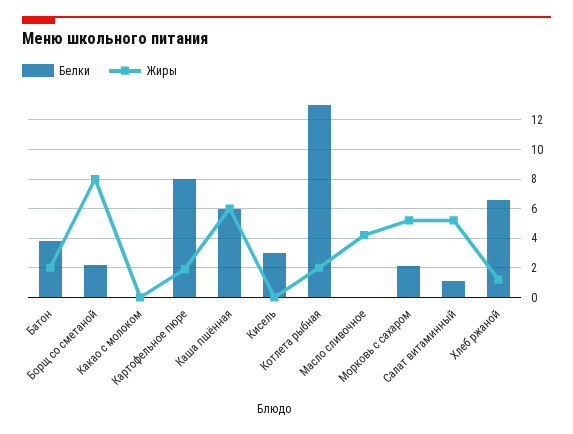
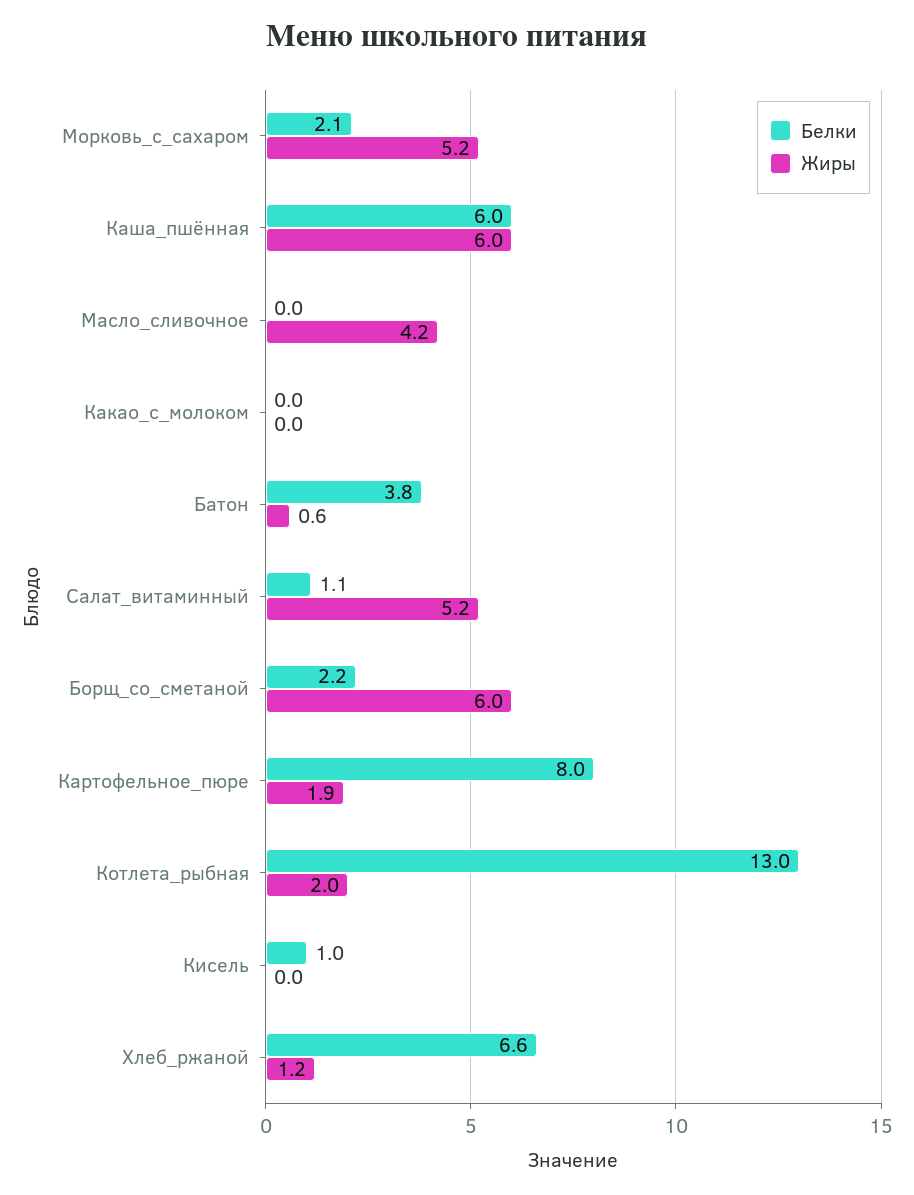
Жиры, Батон: 2 -> 0.6
Жиры, Борщ со сметаной: 8 -> 6
Белки, Кисель: 3 -> 1

